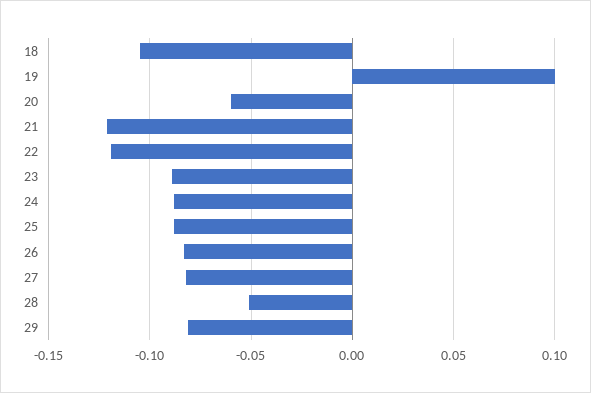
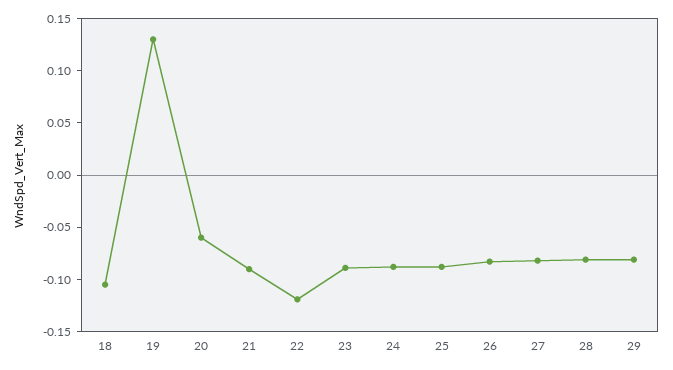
19: 0.1 -> 0.13
21: -0.12 -> -0.09
28: -0.05 -> -0.08

